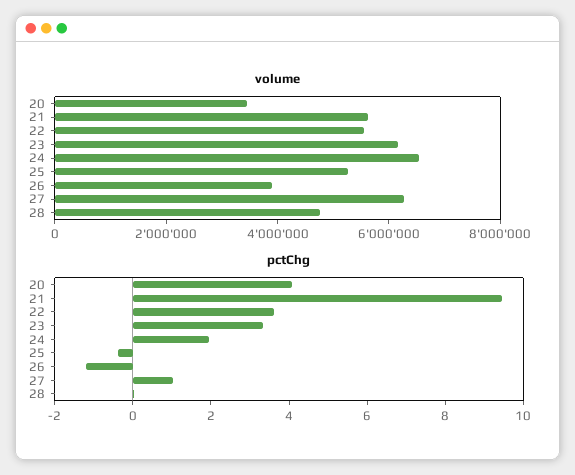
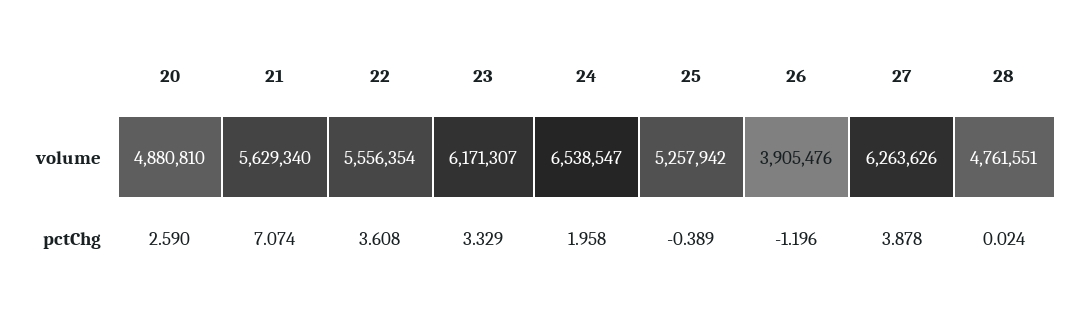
volume, 20: 3500000 -> 4880810
pctChg, 20: 4 -> 2.59
pctChg, 21: 9.5 -> 7.074
pctChg, 27: 1 -> 3.878

